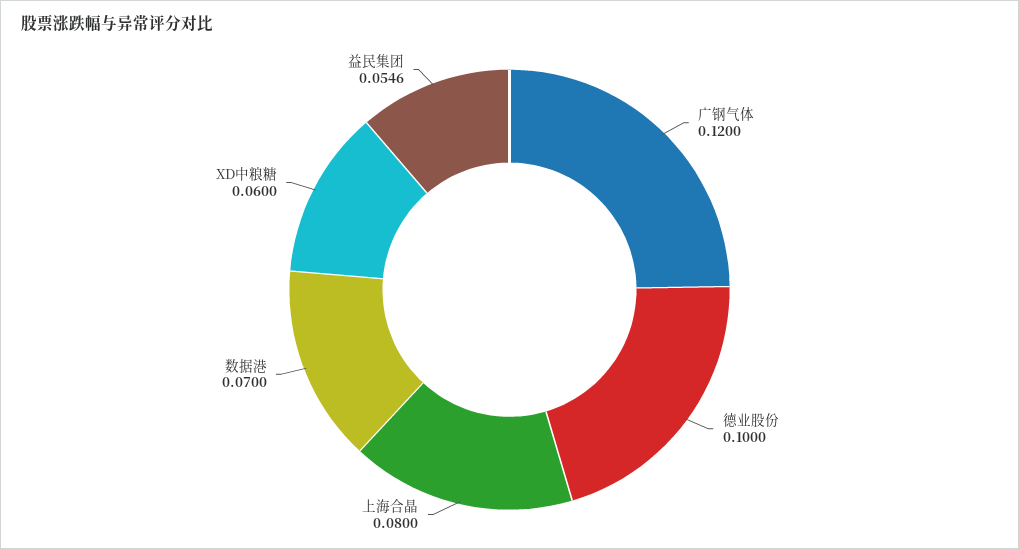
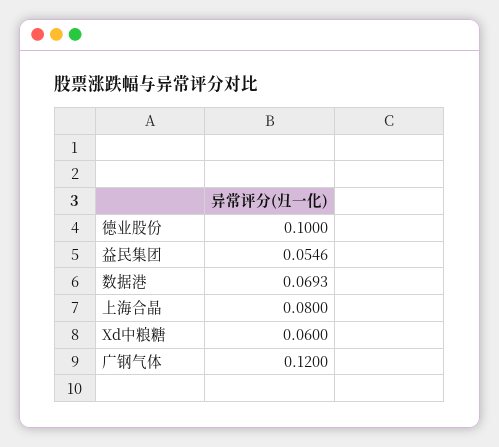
数据港: 0.07 -> 0.0693

